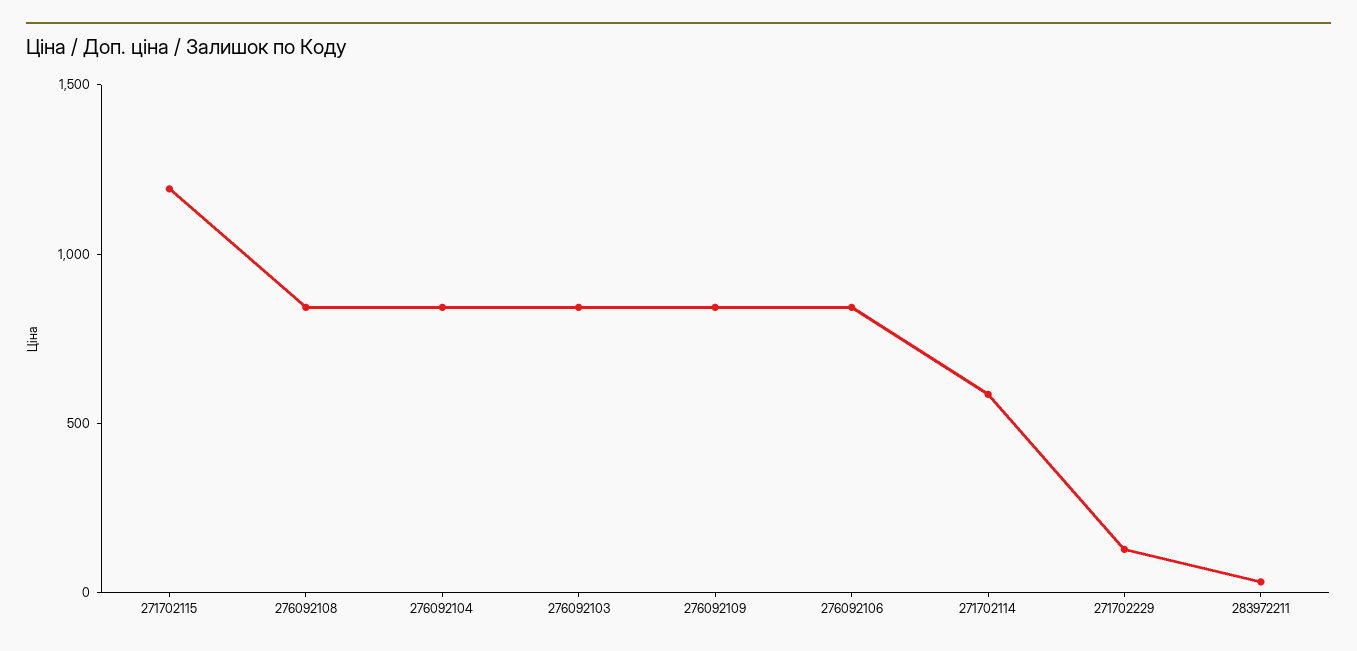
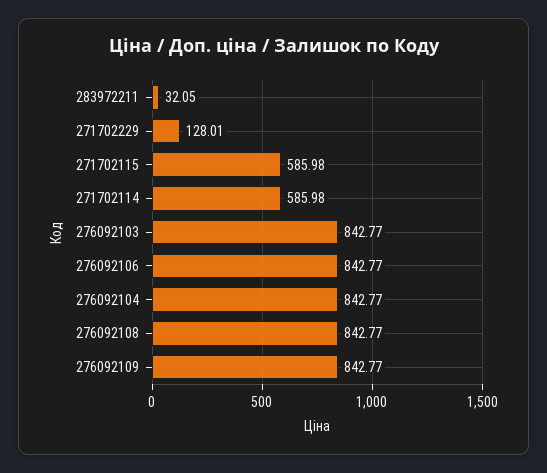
271702115: 1200 -> 585.98

